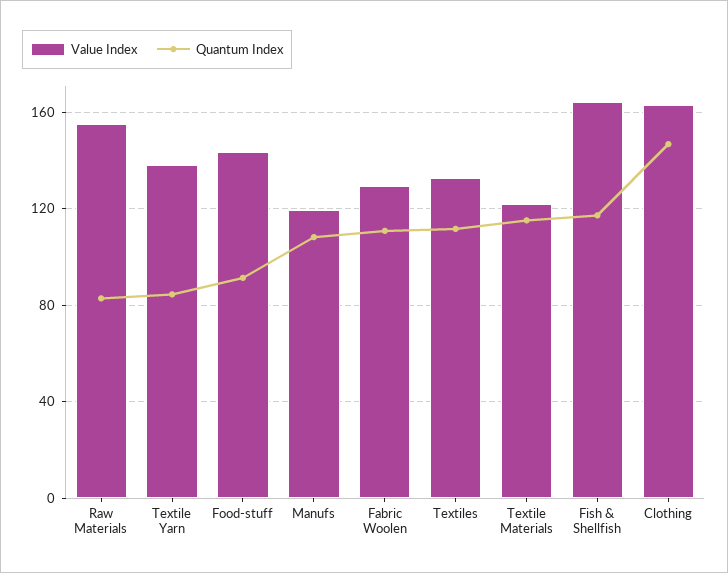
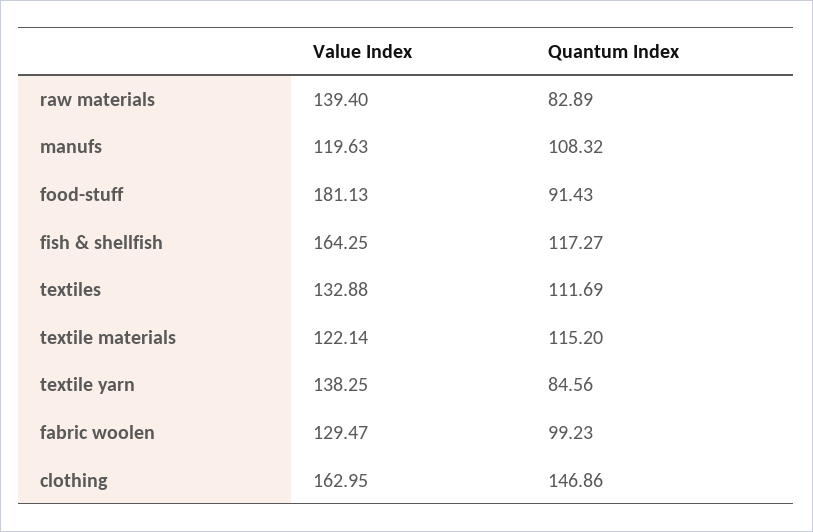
Value Index, Raw Materials: 155 -> 139.4
Value Index, Food-stuff: 145 -> 181.13
Quantum Index, Fabric Woolen: 110 -> 99.23

